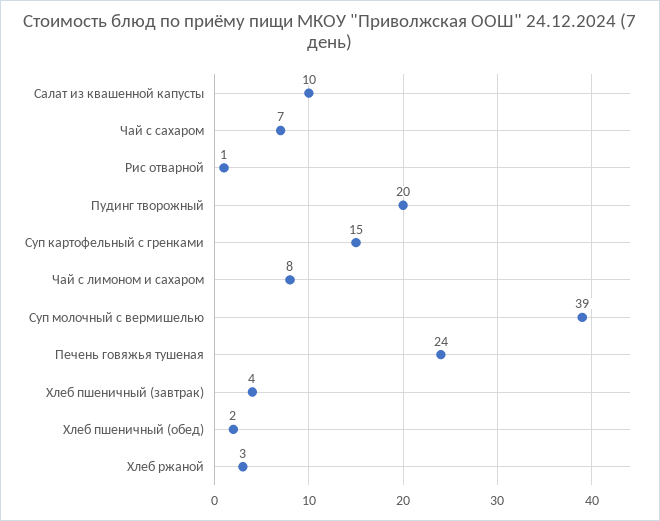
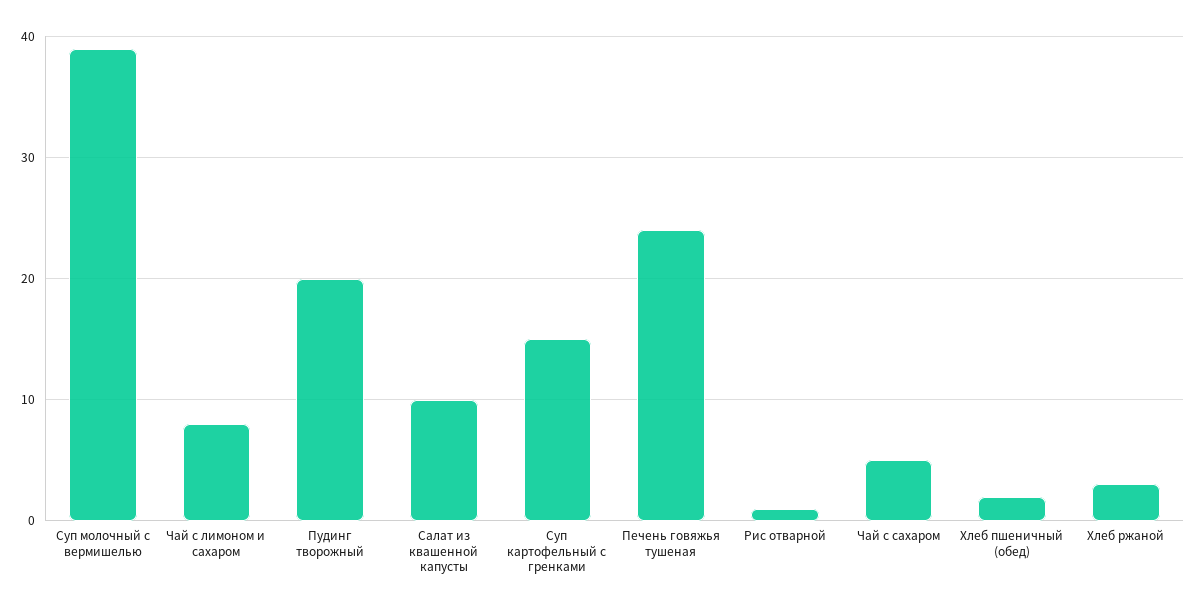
Чай с сахаром: 7 -> 5
Хлеб пшеничный (завтрак): 4 -> none

